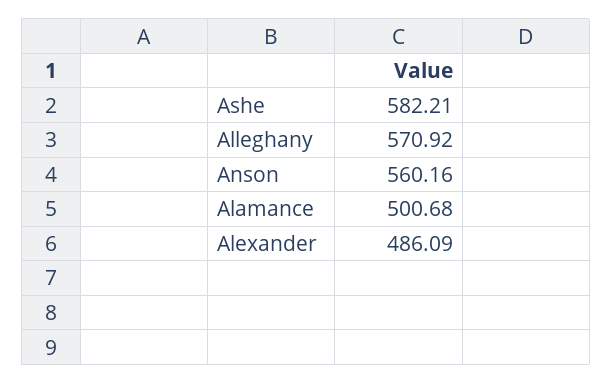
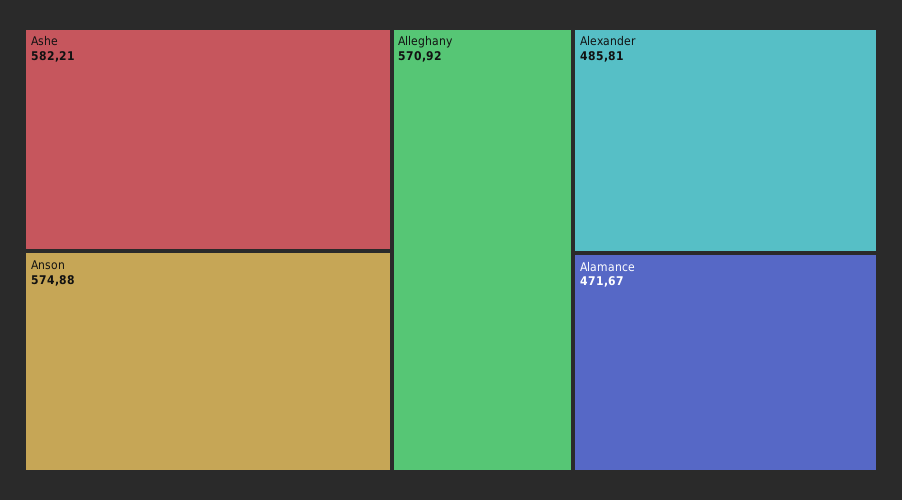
Anson: 560.16 -> 574.88
Alamance: 500.68 -> 471.67
Alexander: 486.09 -> 485.81

